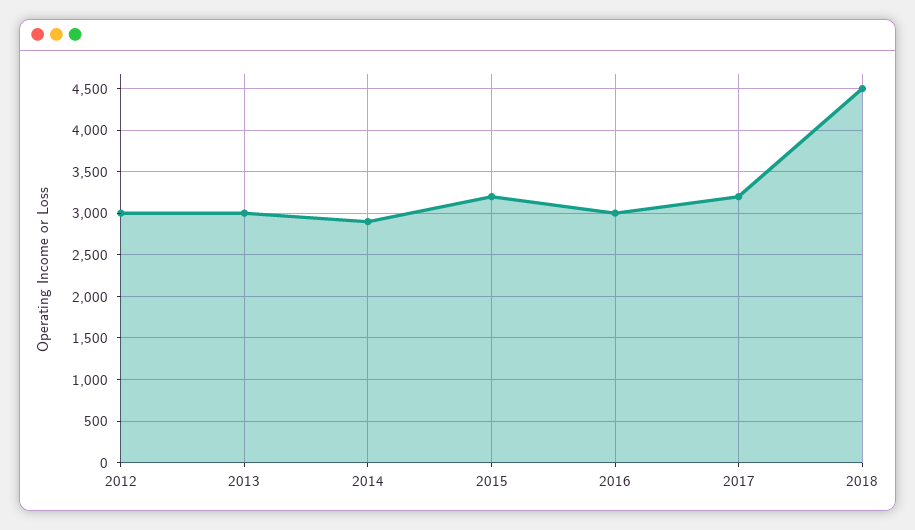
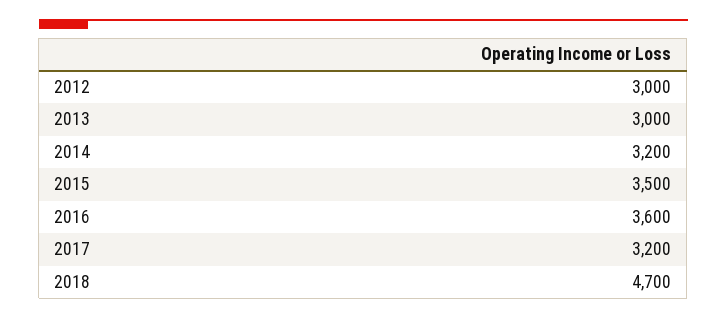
2014: 2900 -> 3200
2015: 3200 -> 3500
2016: 3000 -> 3600
2018: 4500 -> 4700

